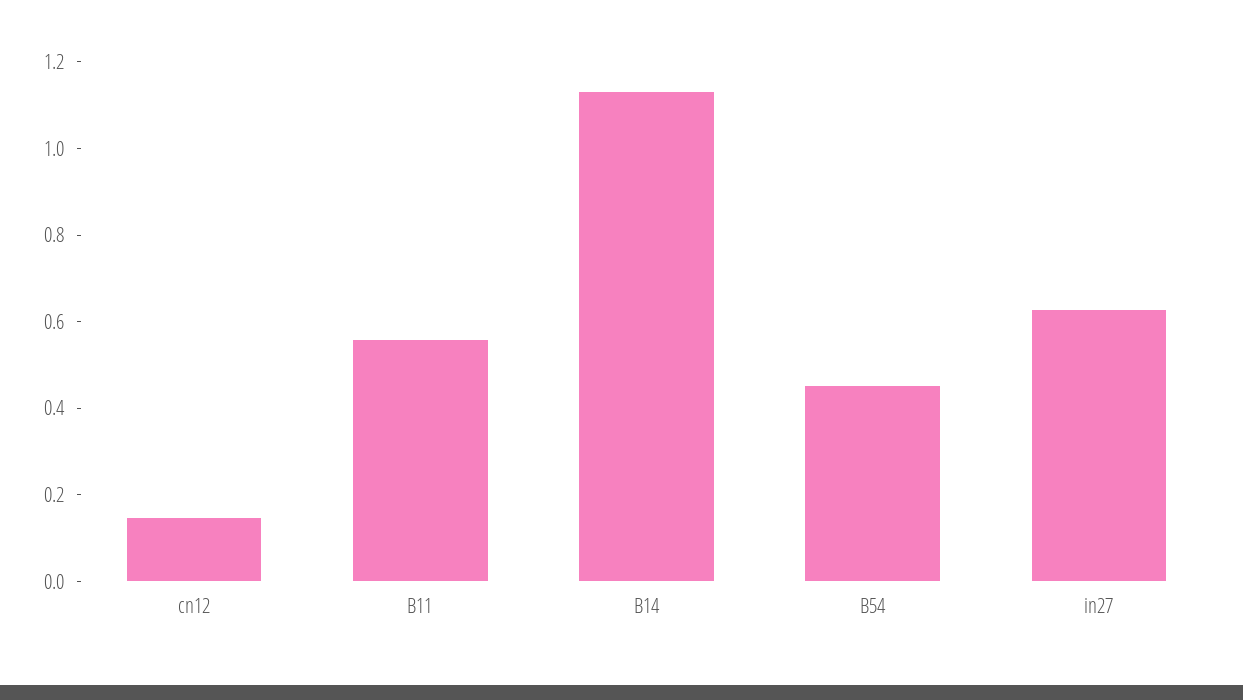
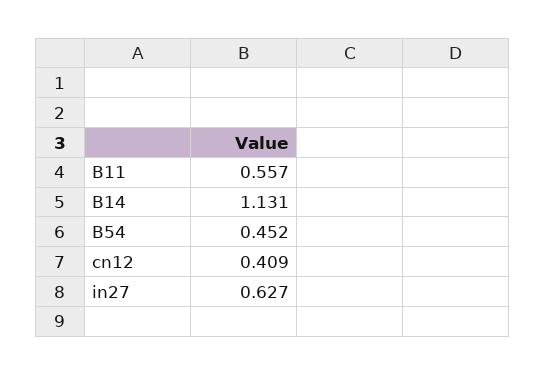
cn12: 0.15 -> 0.409

